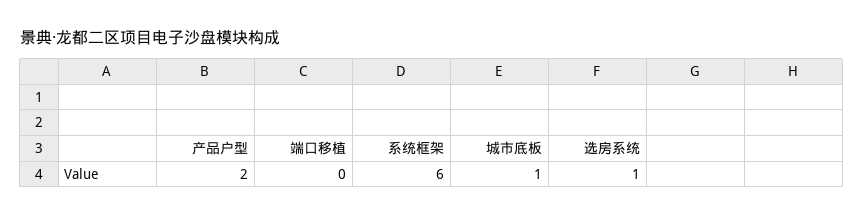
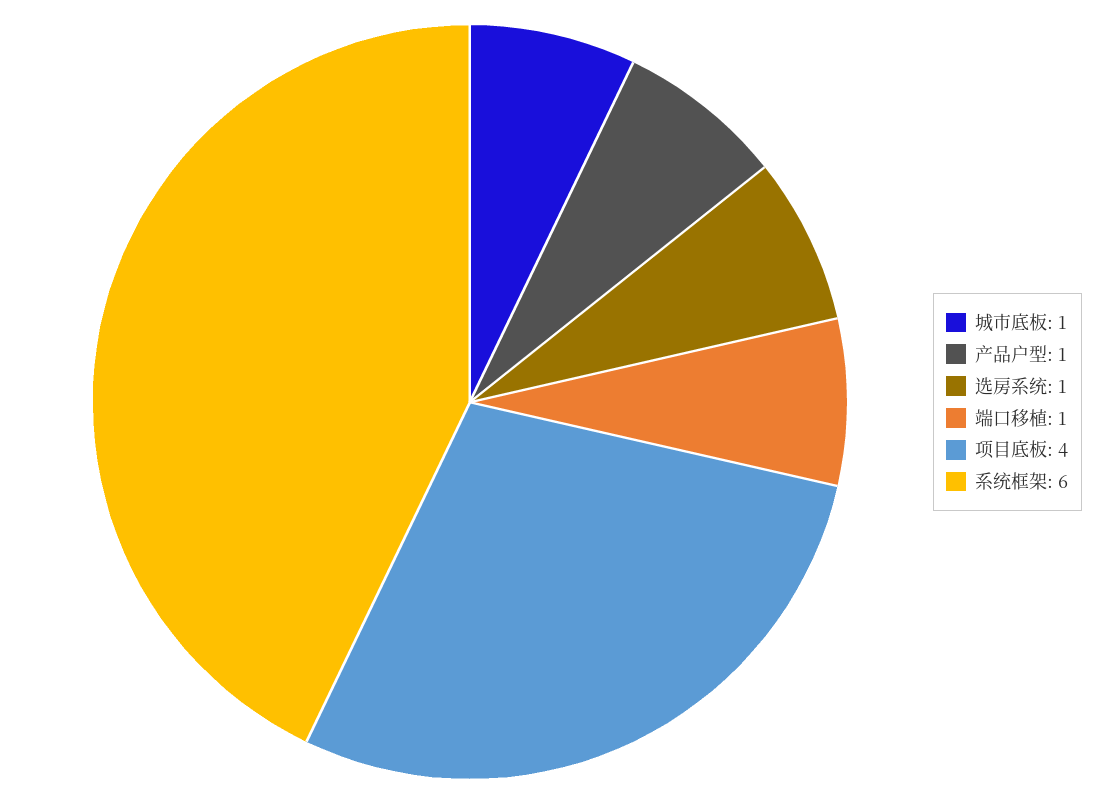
产品户型: 2 -> 1
端口移植: 0 -> 1
项目底板: none -> 4

